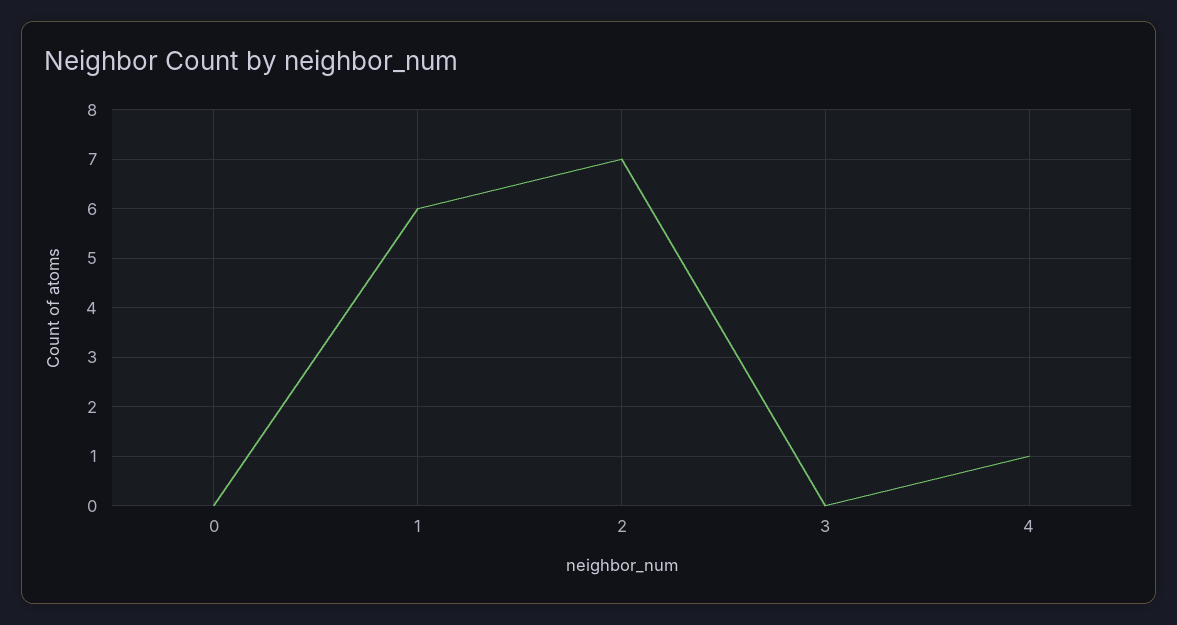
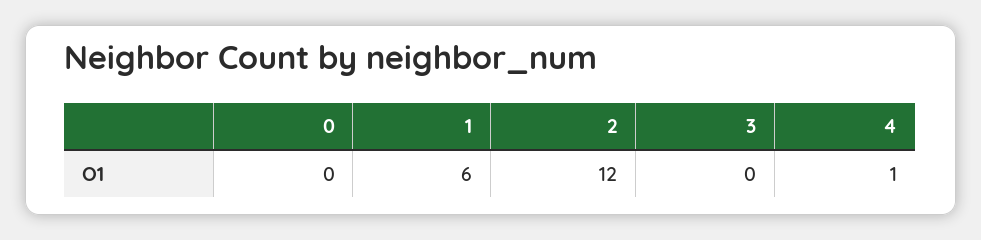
2: 7 -> 12

